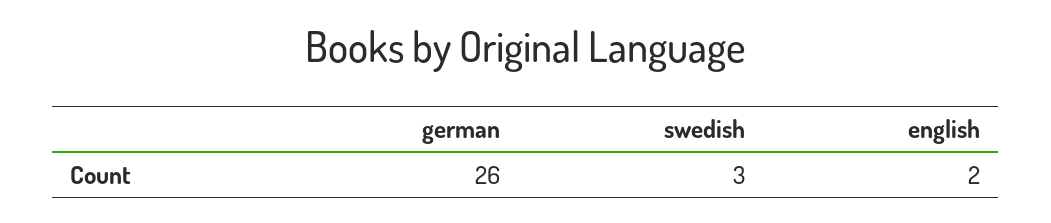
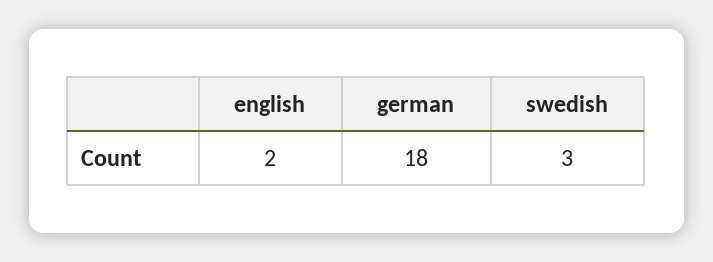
german: 26 -> 18

